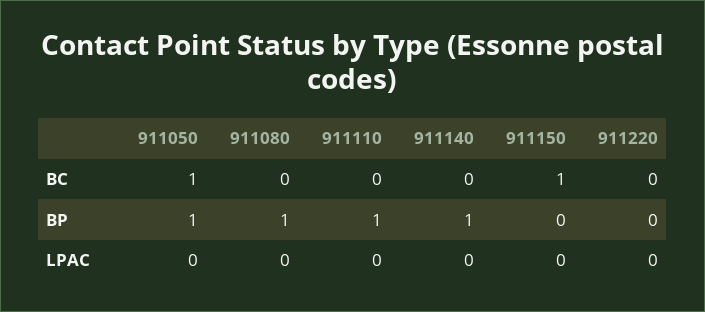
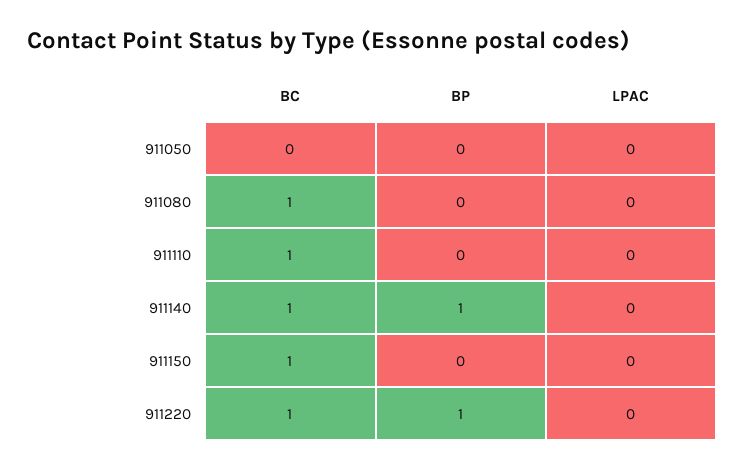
911050, BC: 1 -> 0
911080, BC: 0 -> 1
911110, BC: 0 -> 1
911140, BC: 0 -> 1
911220, BC: 0 -> 1
911050, BP: 1 -> 0
911080, BP: 1 -> 0
911110, BP: 1 -> 0
911220, BP: 0 -> 1

